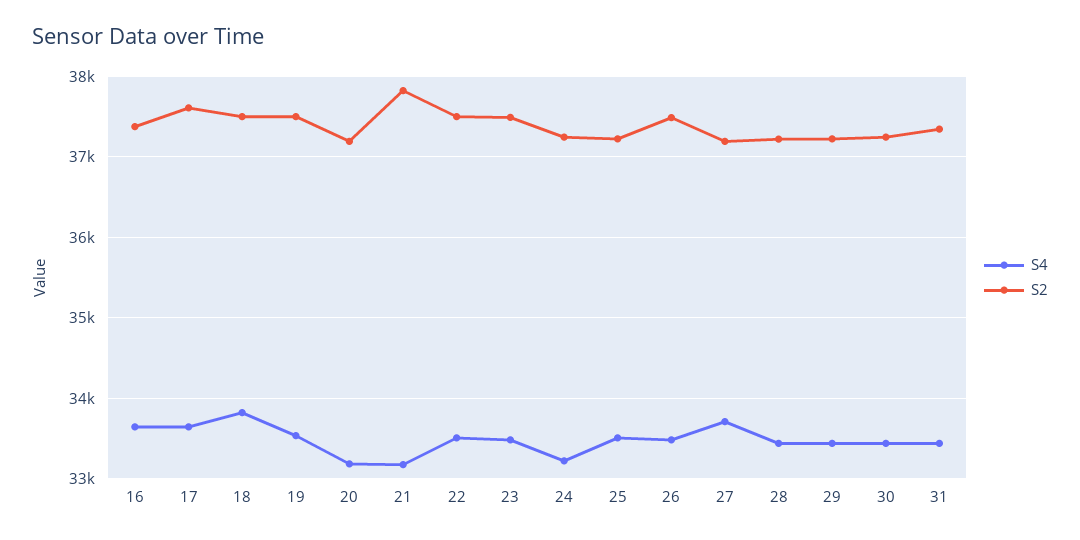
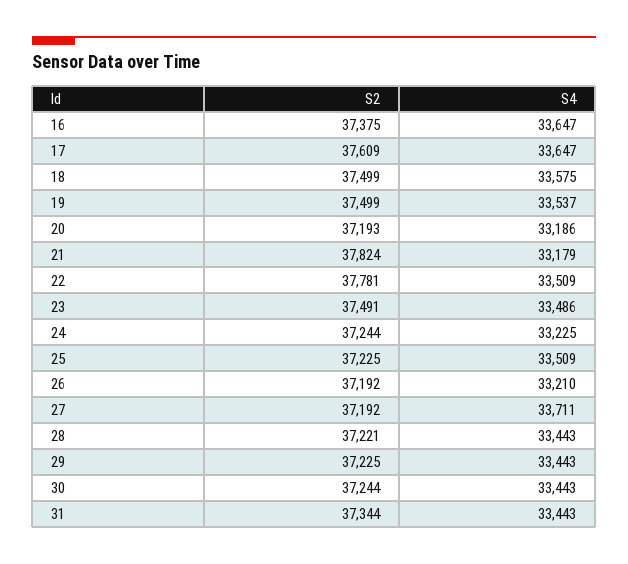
S4, 18: 33800 -> 33575
S2, 22: 37500 -> 37781
S4, 26: 33500 -> 33210
S2, 26: 37500 -> 37192

